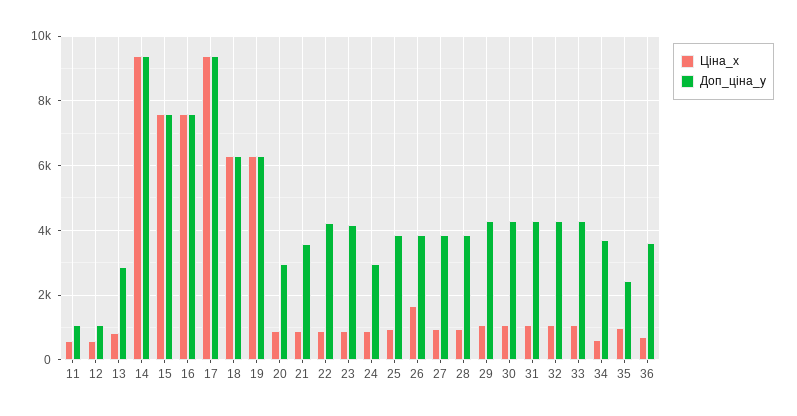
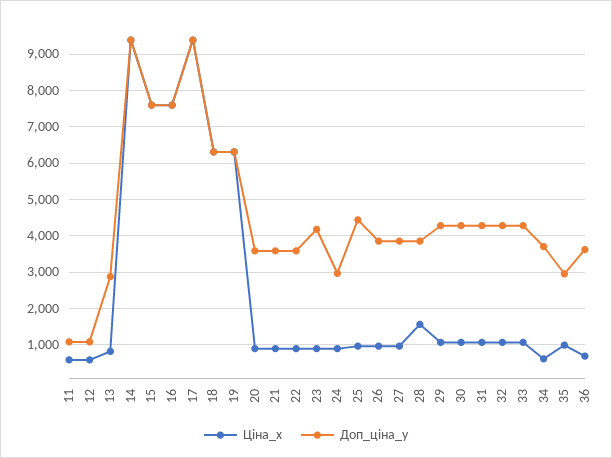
Доп_ціна_y, 20: 3000 -> 3600
Доп_ціна_y, 22: 4200 -> 3600
Доп_ціна_y, 25: 3800 -> 4400
Ціна_x, 26: 1600 -> 1000
Ціна_x, 28: 1000 -> 1600
Доп_ціна_y, 35: 2400 -> 3000

